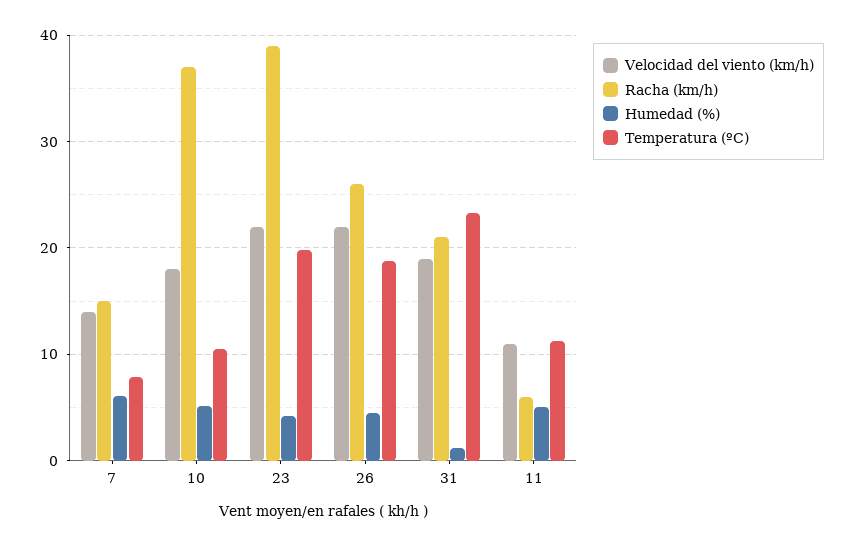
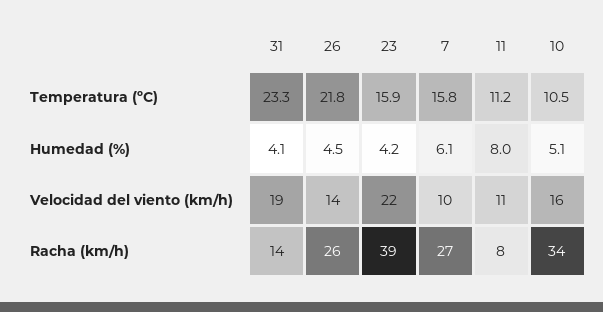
Velocidad del viento (km/h), 7: 14 -> 10
Racha (km/h), 7: 15 -> 27
Temperatura (ºC), 7: 8 -> 15.8
Velocidad del viento (km/h), 10: 18 -> 16
Racha (km/h), 10: 37 -> 34
Temperatura (ºC), 23: 20 -> 15.9
Velocidad del viento (km/h), 26: 22 -> 14
Temperatura (ºC), 26: 19 -> 21.8
Racha (km/h), 31: 21 -> 14
Humedad (%), 31: 1 -> 4.1
Racha (km/h), 11: 6 -> 8
Humedad (%), 11: 5 -> 8

